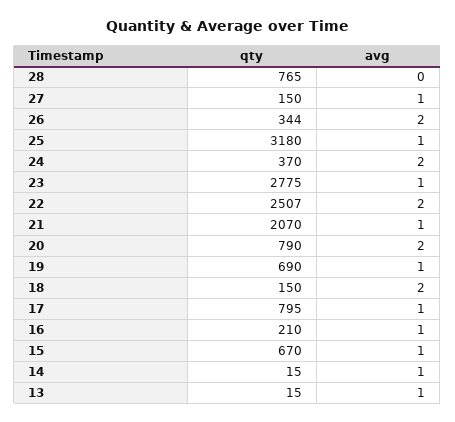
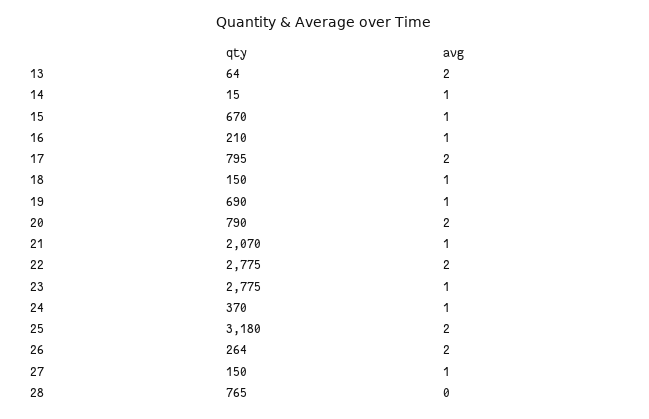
qty, 26: 344 -> 264
avg, 25: 1 -> 2
avg, 24: 2 -> 1
qty, 22: 2507 -> 2775
avg, 18: 2 -> 1
avg, 17: 1 -> 2
qty, 13: 15 -> 64
avg, 13: 1 -> 2

